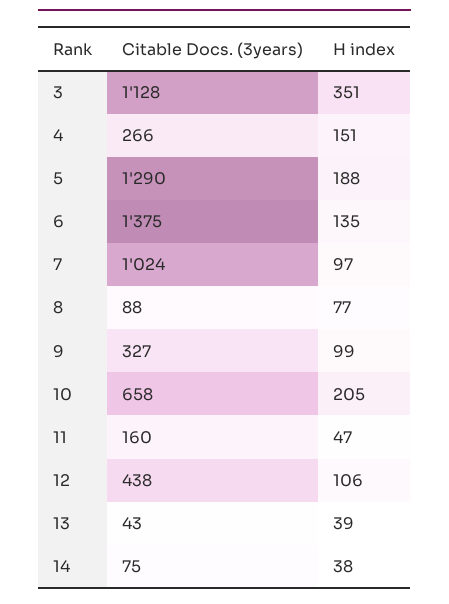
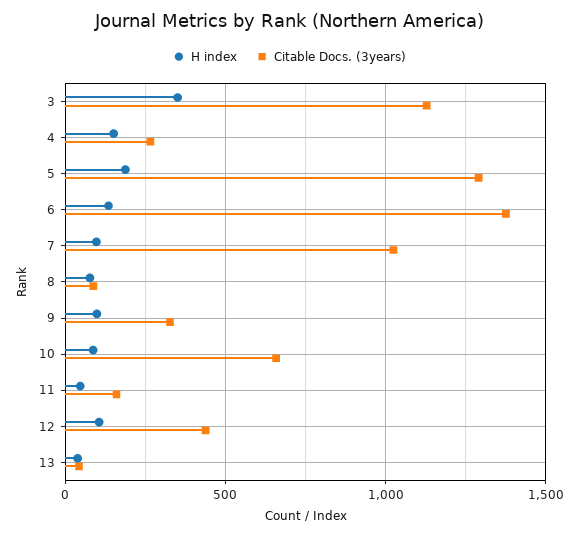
H index, 10: 205 -> 100
Citable Docs. (3years), 14: 75 -> none
H index, 14: 38 -> none

